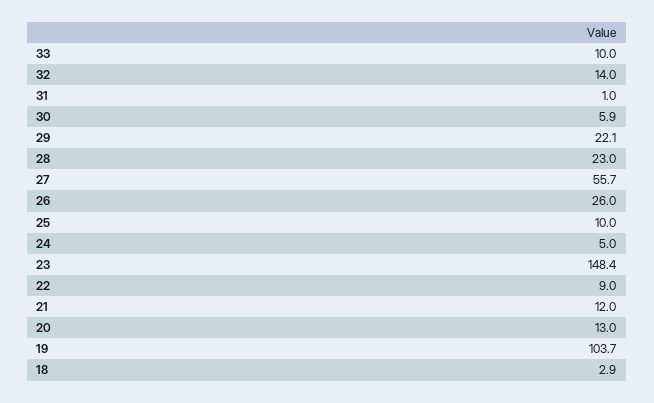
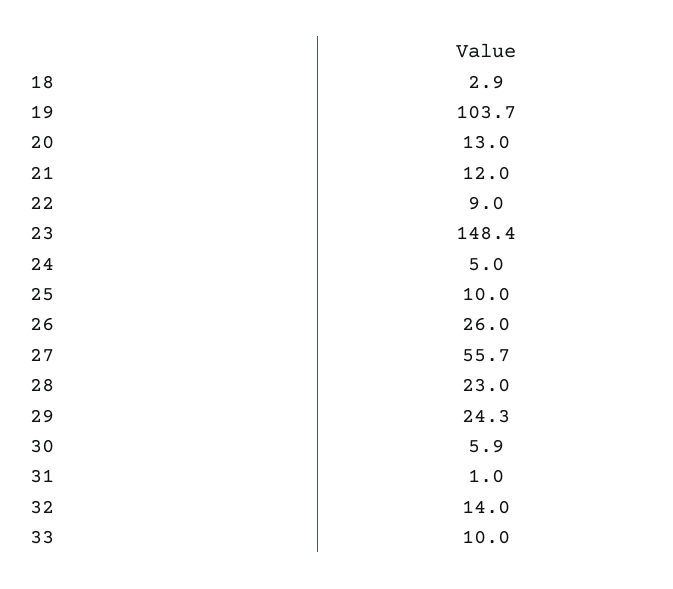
29: 22.1 -> 24.3

